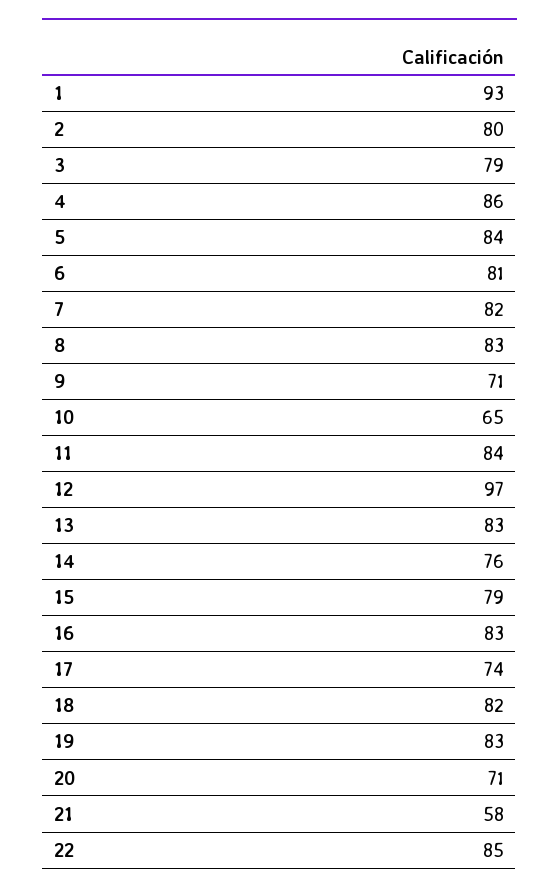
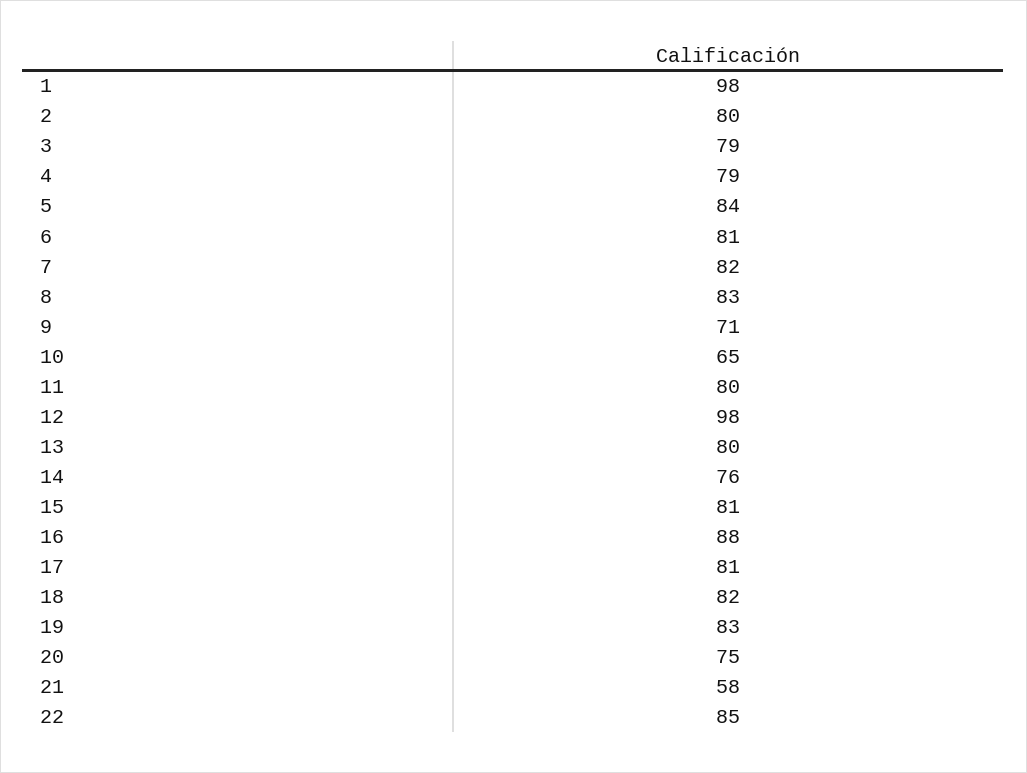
1: 93 -> 98
4: 86 -> 79
11: 84 -> 80
12: 97 -> 98
13: 83 -> 80
15: 79 -> 81
16: 83 -> 88
17: 74 -> 81
20: 71 -> 75

